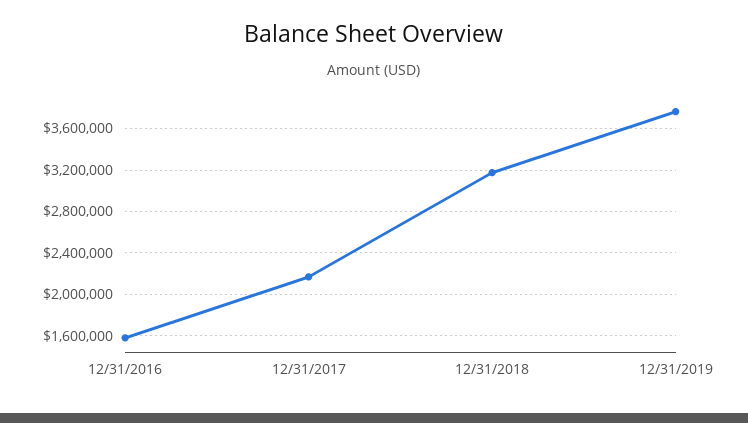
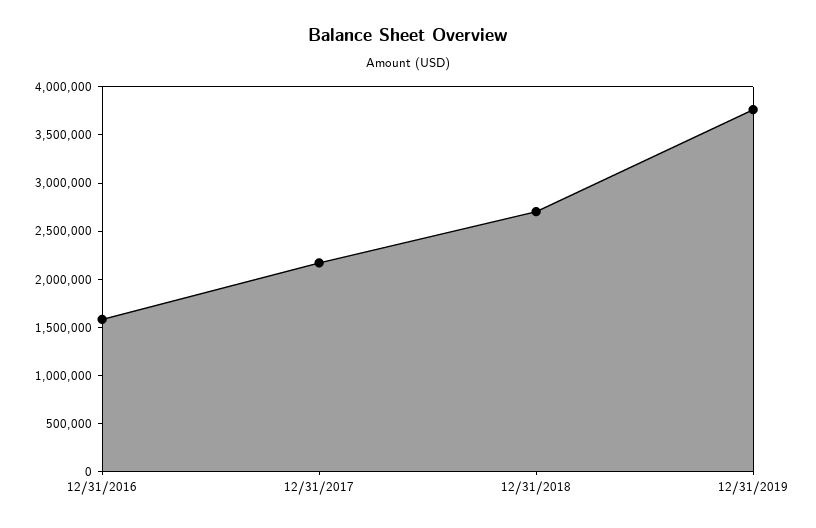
12/31/2018: 3200000 -> 2700000

